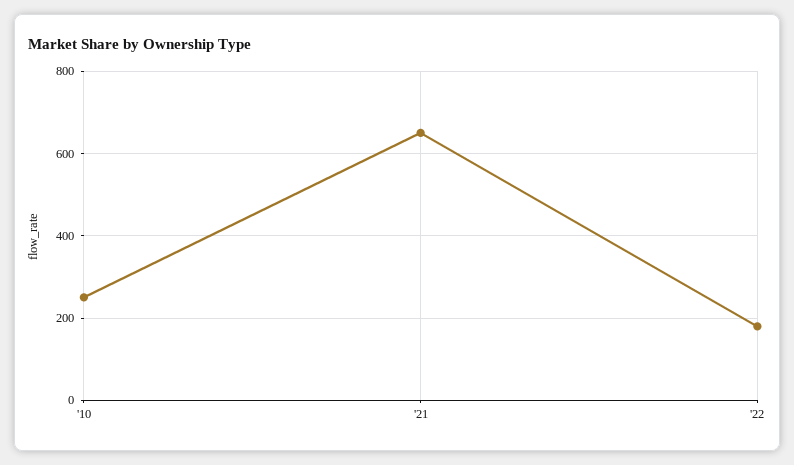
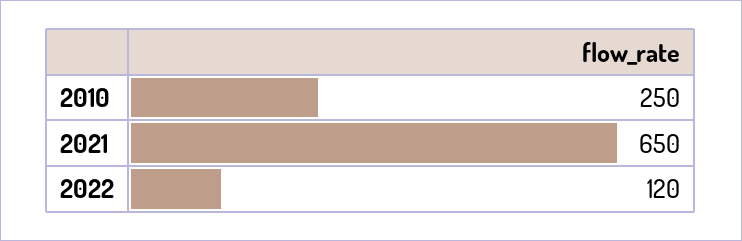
'22: 180 -> 120

